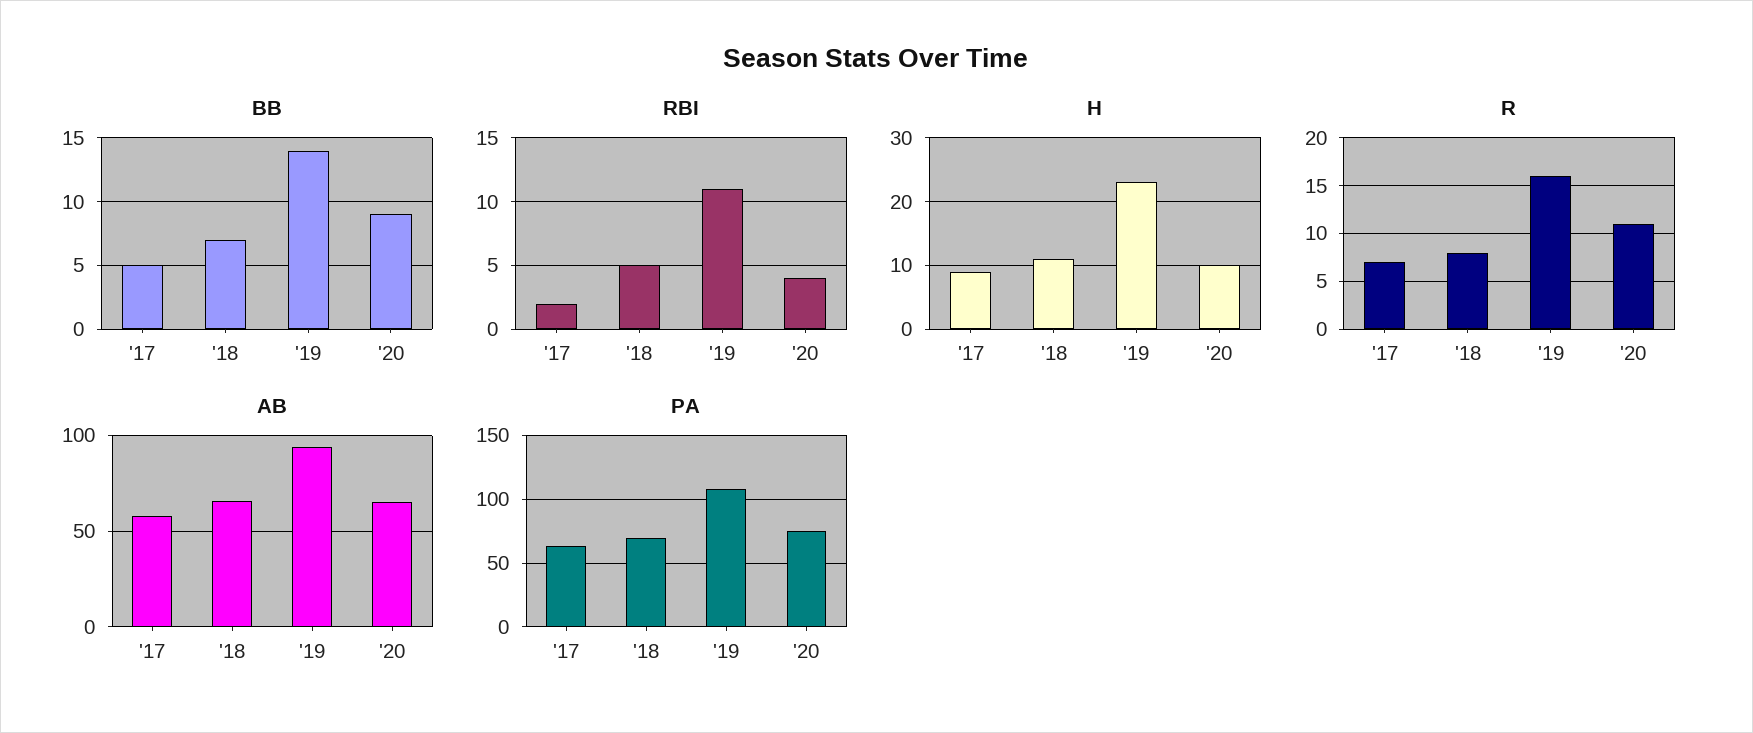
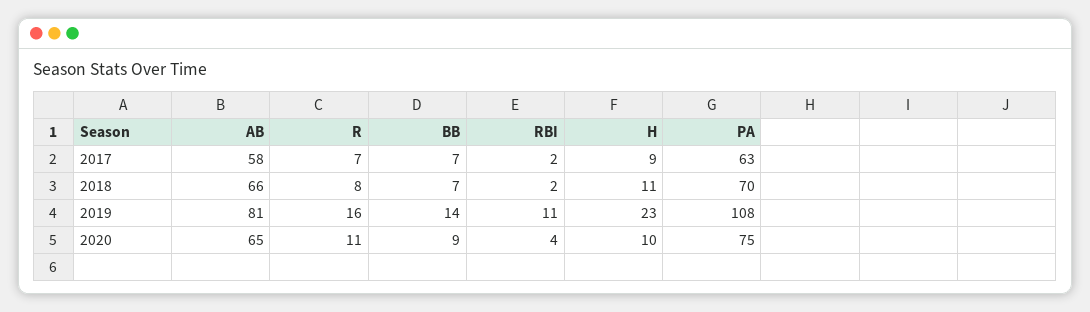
BB, '17: 5 -> 7
RBI, '18: 5 -> 2
AB, '19: 95 -> 81

